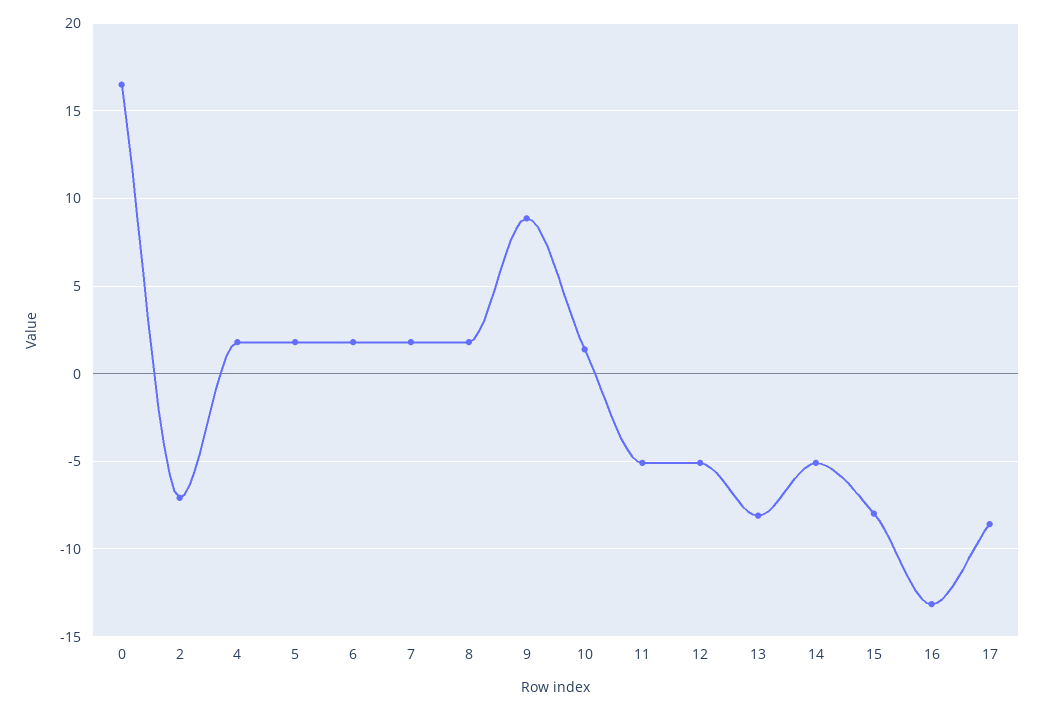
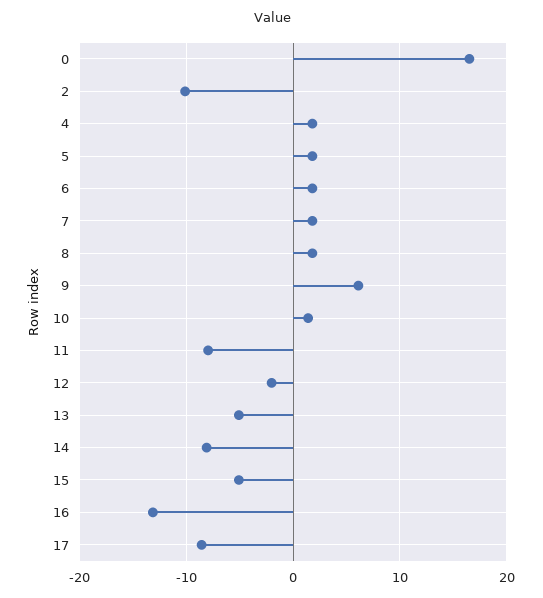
2: -7 -> -10
9: 9 -> 6
11: -5 -> -8
12: -5 -> -2
13: -8 -> -5
14: -5 -> -8
15: -8 -> -5

